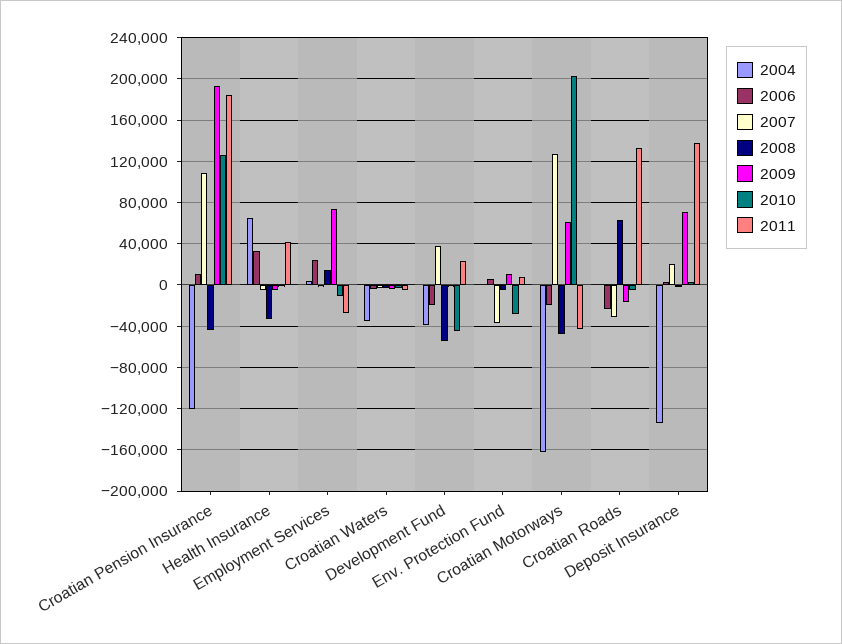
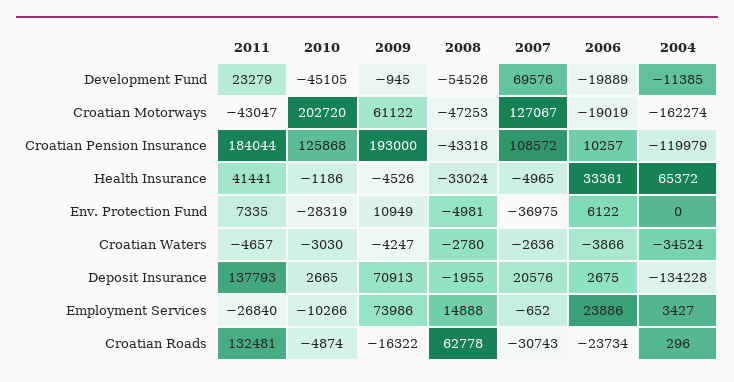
2004, Development Fund: -40000 -> -11385
2007, Development Fund: 40000 -> 69576

